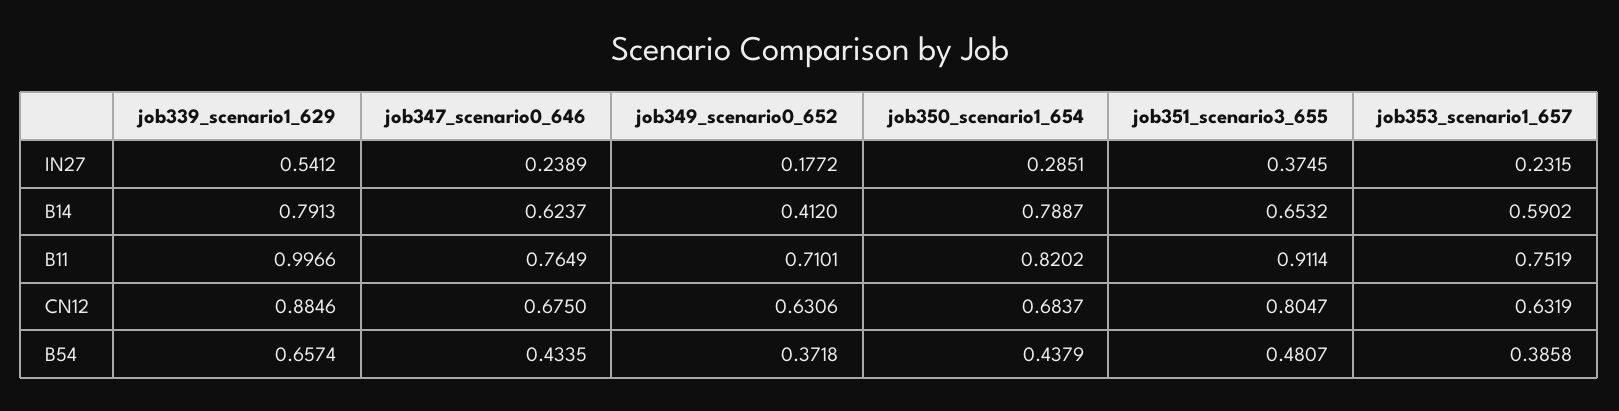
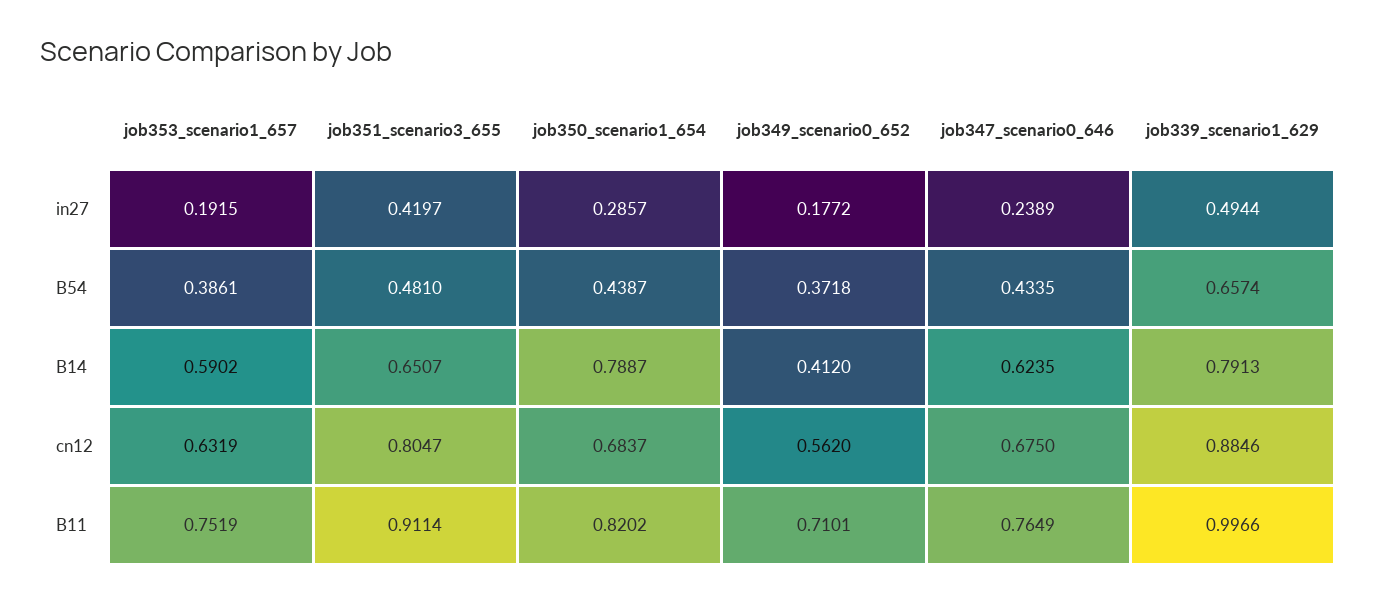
job339_scenario1_629, IN27: 0.5412 -> 0.4944
job350_scenario1_654, IN27: 0.2851 -> 0.2857
job351_scenario3_655, IN27: 0.3745 -> 0.4197
job353_scenario1_657, IN27: 0.2315 -> 0.1915
job347_scenario0_646, B14: 0.6237 -> 0.6235
job351_scenario3_655, B14: 0.6532 -> 0.6507
job349_scenario0_652, CN12: 0.6306 -> 0.562
job350_scenario1_654, B54: 0.4379 -> 0.4387
job351_scenario3_655, B54: 0.4807 -> 0.481
job353_scenario1_657, B54: 0.3858 -> 0.3861

